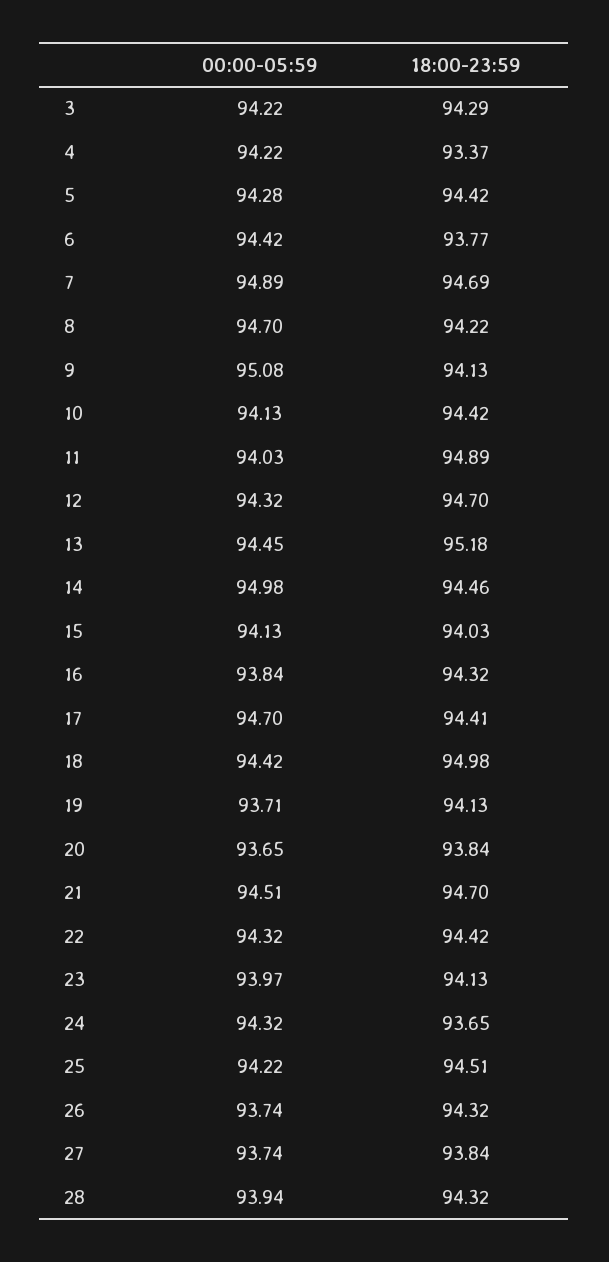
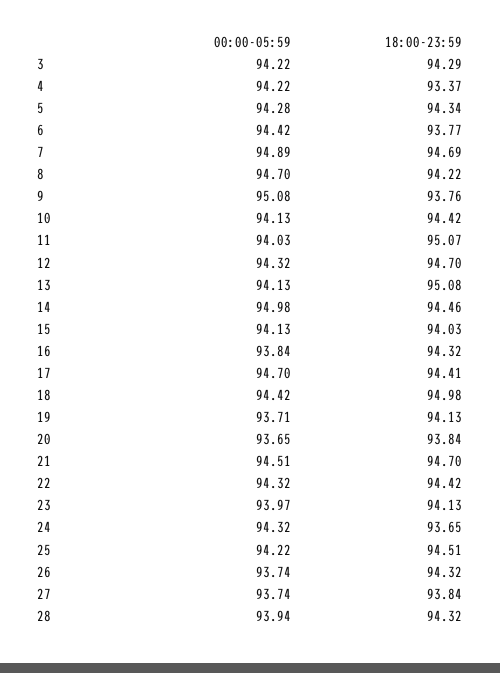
18:00-23:59, 5: 94.42 -> 94.34
18:00-23:59, 9: 94.13 -> 93.76
18:00-23:59, 11: 94.89 -> 95.07
00:00-05:59, 13: 94.45 -> 94.13
18:00-23:59, 13: 95.18 -> 95.08

